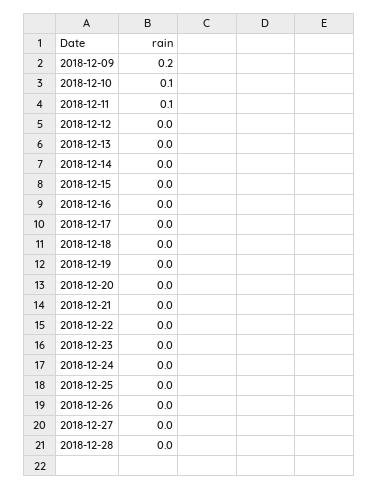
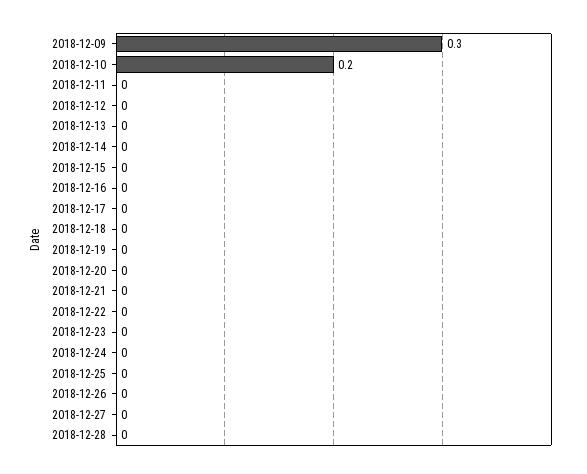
2018-12-09: 0.2 -> 0.3
2018-12-10: 0.1 -> 0.2
2018-12-11: 0.1 -> 0

